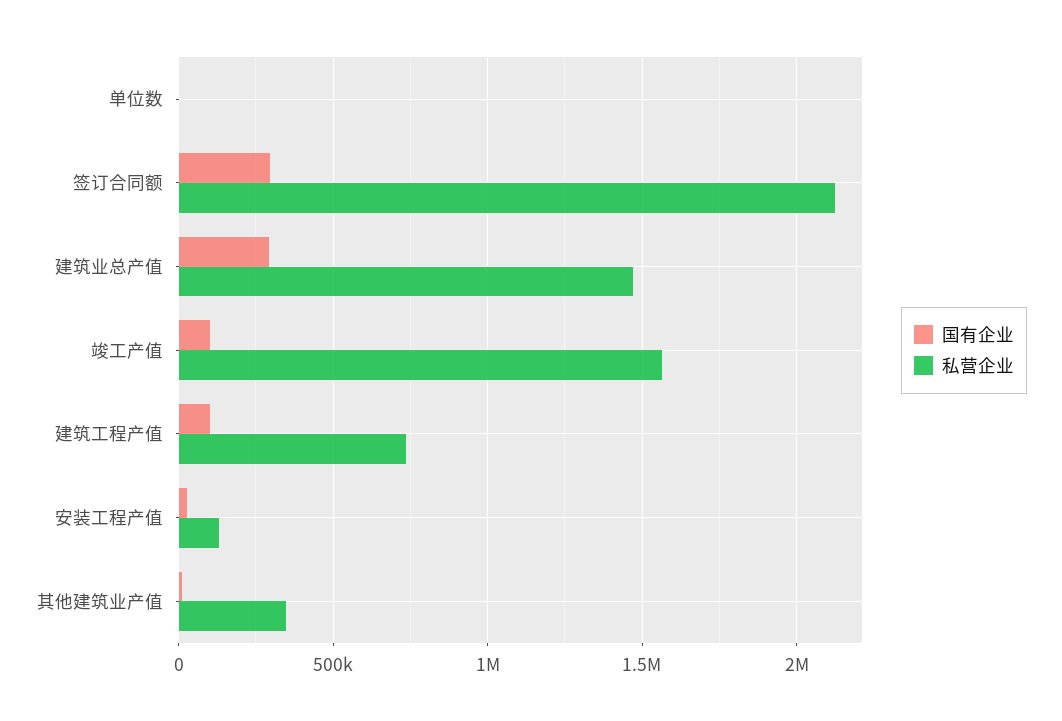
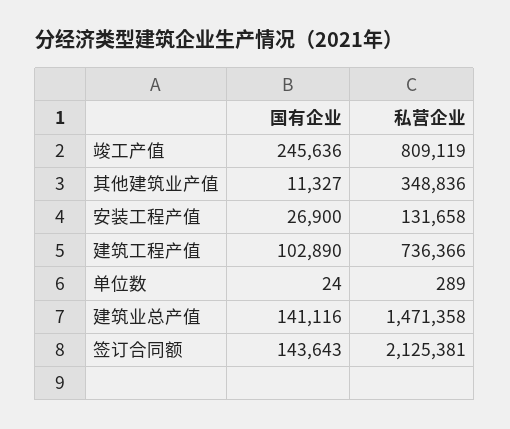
国有企业, 签订合同额: 300000 -> 143643
国有企业, 建筑业总产值: 300000 -> 141116
国有企业, 竣工产值: 100000 -> 245636
私营企业, 竣工产值: 1550000 -> 809119

